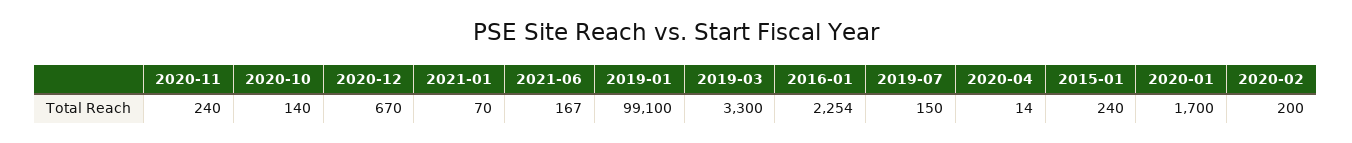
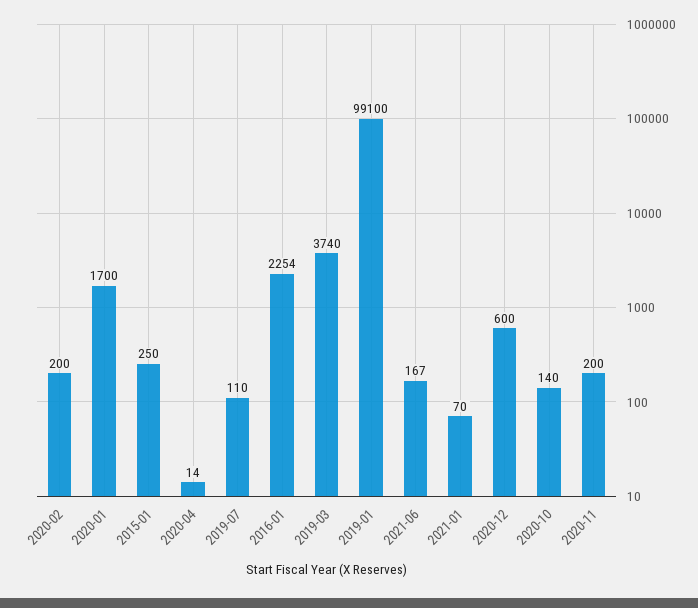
2020-11: 240 -> 200
2020-12: 670 -> 600
2019-03: 3300 -> 3740
2019-07: 150 -> 110
2015-01: 240 -> 250

